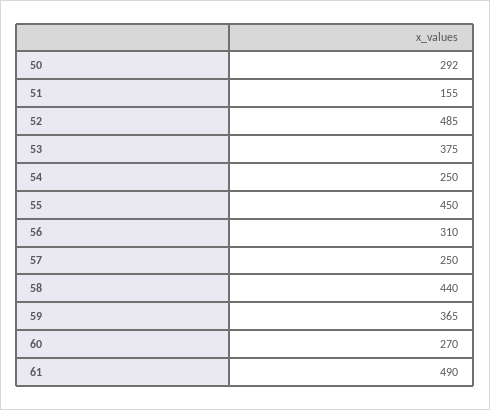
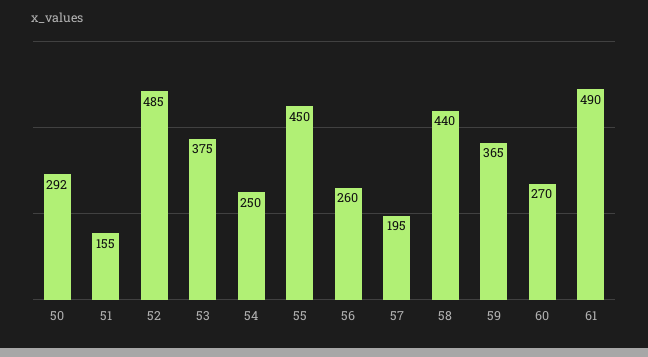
56: 310 -> 260
57: 250 -> 195

